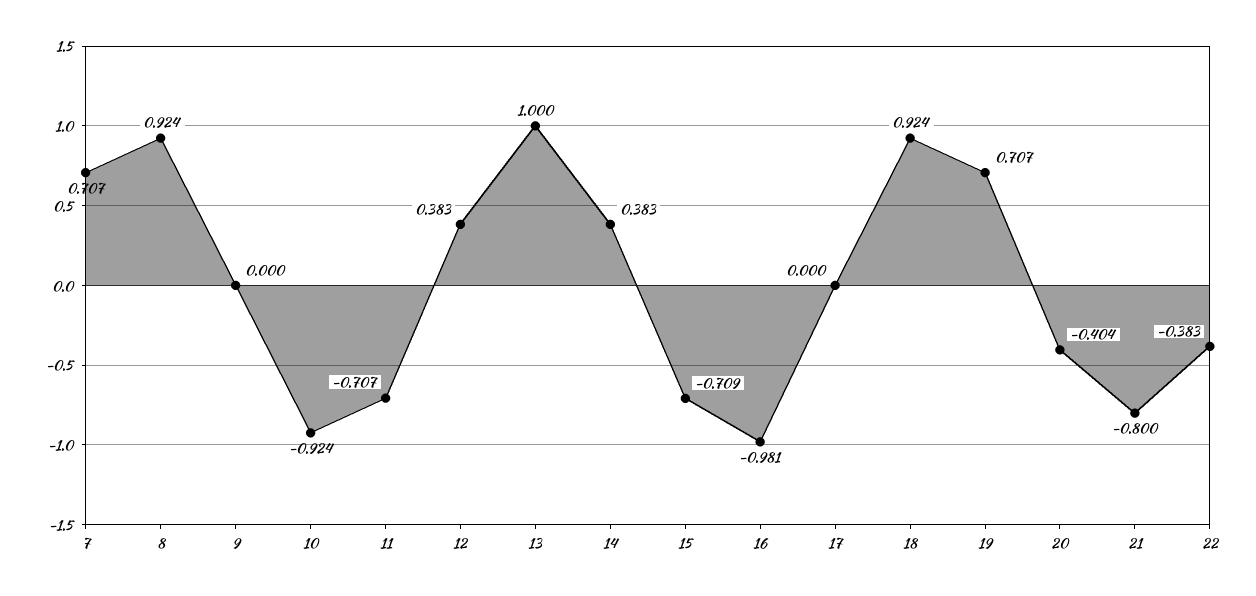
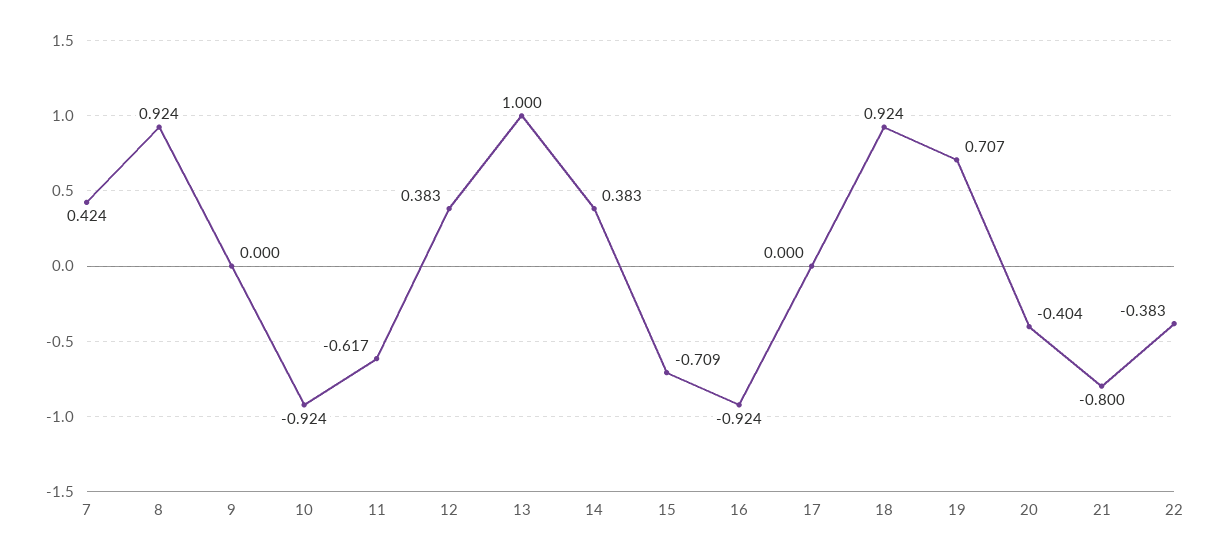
7: 0.707 -> 0.424
11: -0.707 -> -0.617
16: -0.981 -> -0.924

